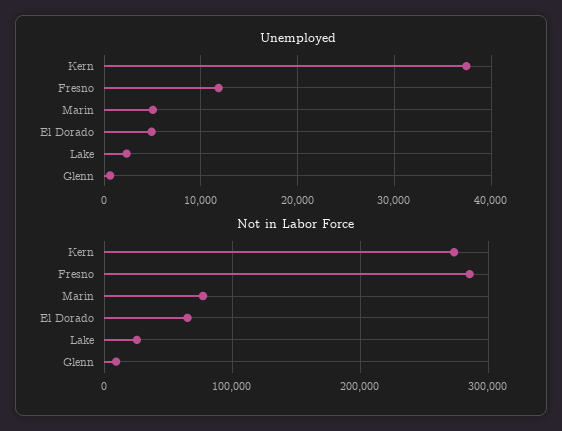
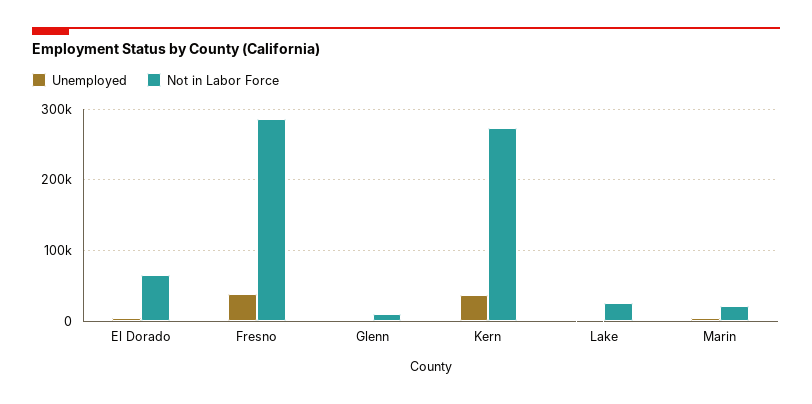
Unemployed, Fresno: 12000 -> 40000
Not in Labor Force, Marin: 80000 -> 20000

